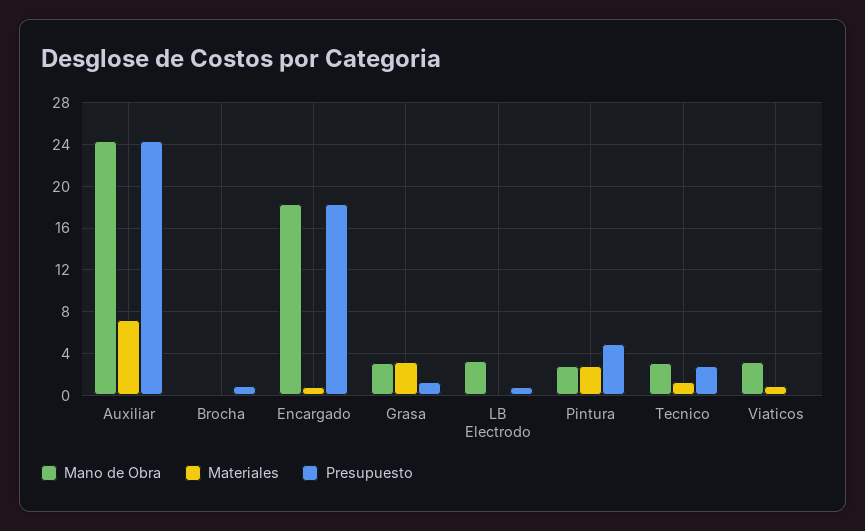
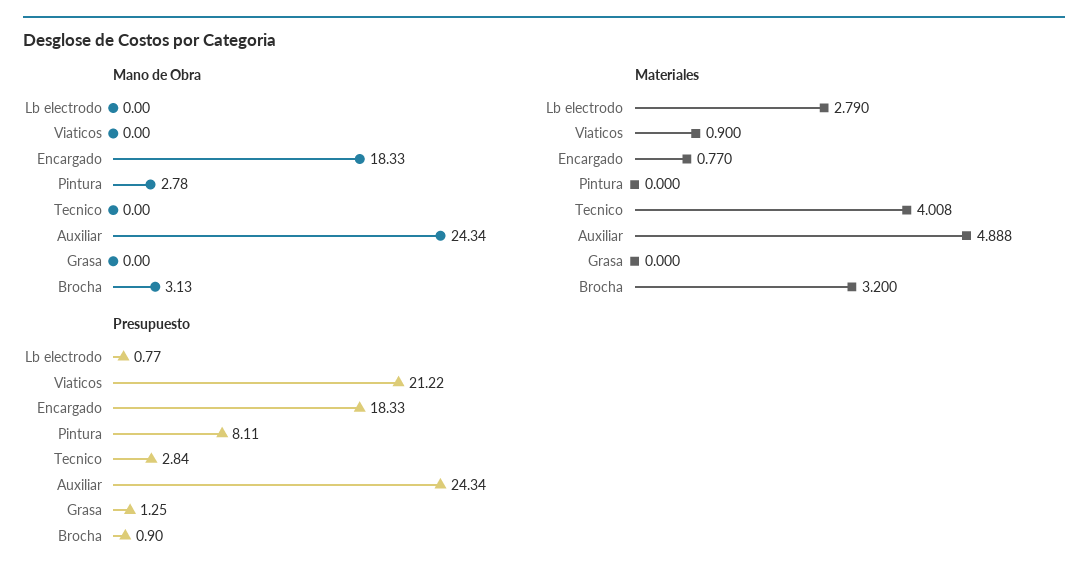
Materiales, Auxiliar: 7 -> 4.888
Mano de Obra, Brocha: 0 -> 3.13
Materiales, Brocha: 0 -> 3.2
Mano de Obra, Grasa: 3 -> 0
Materiales, Grasa: 3 -> 0
Mano de Obra, LB Electrodo: 3 -> 0
Materiales, LB Electrodo: 0 -> 2.79
Materiales, Pintura: 3 -> 0
Presupuesto, Pintura: 5 -> 8.11
Mano de Obra, Tecnico: 3 -> 0
Materiales, Tecnico: 1 -> 4.008
Mano de Obra, Viaticos: 3 -> 0
Presupuesto, Viaticos: 0 -> 21.22

